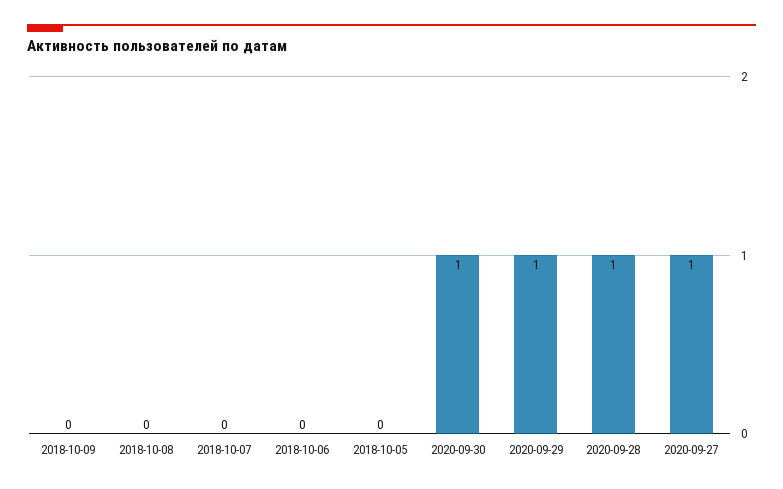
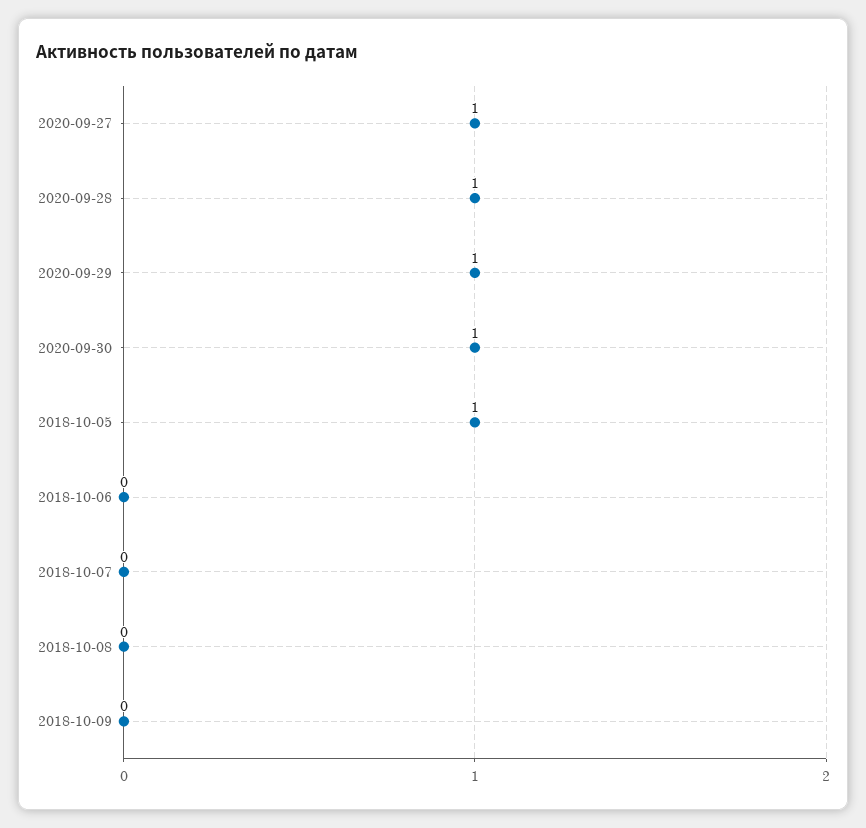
2018-10-05: 0 -> 1

